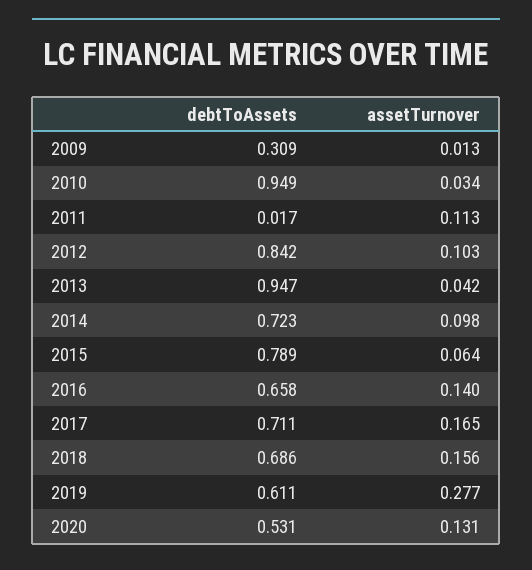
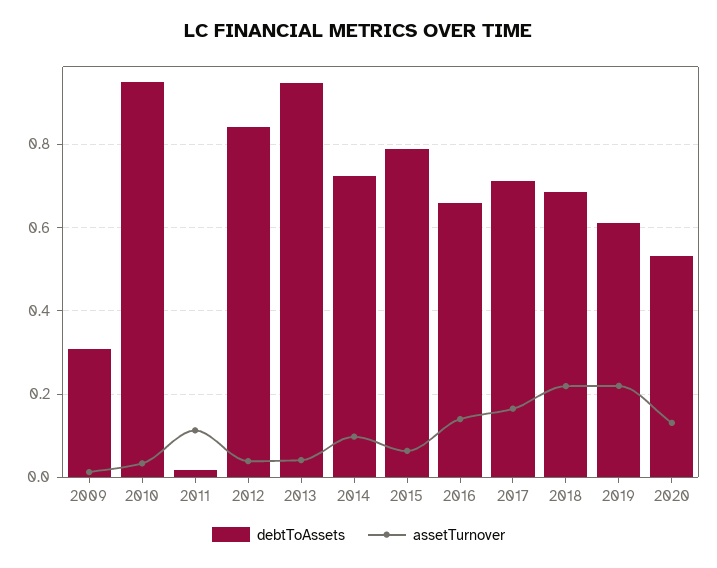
assetTurnover, 2012: 0.103 -> 0.04
assetTurnover, 2018: 0.156 -> 0.22
assetTurnover, 2019: 0.277 -> 0.22

